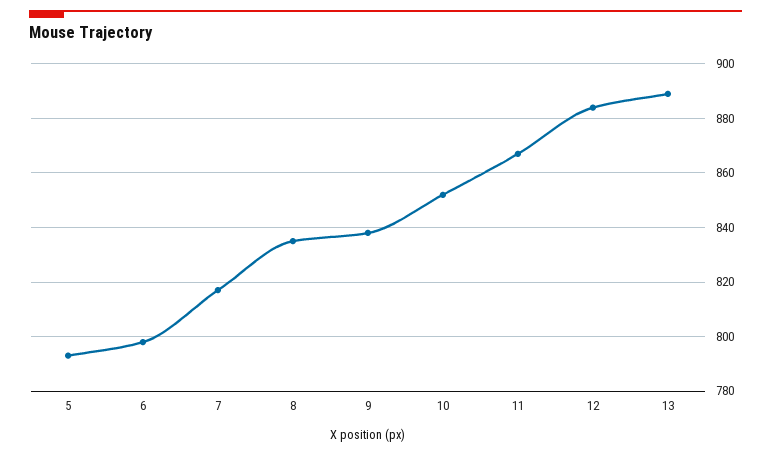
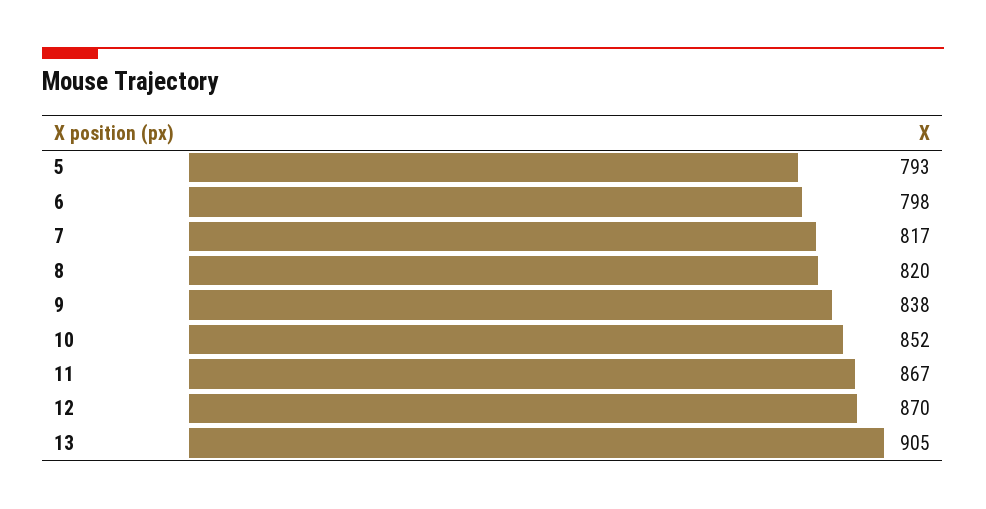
8: 835 -> 820
12: 885 -> 870
13: 890 -> 905

